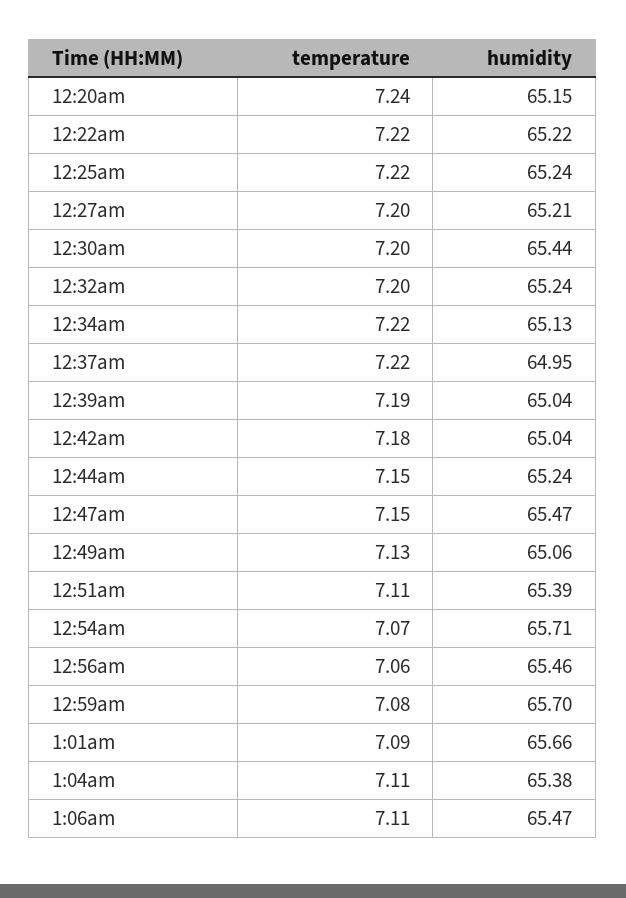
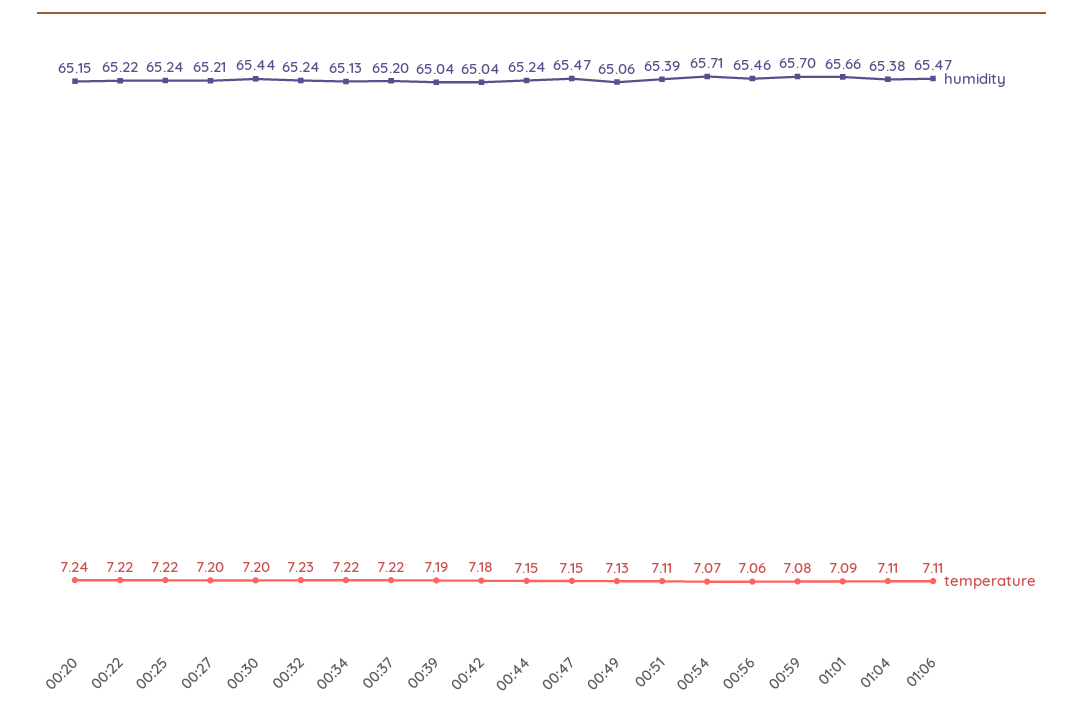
temperature, 12:32am: 7.2 -> 7.23
humidity, 12:37am: 64.95 -> 65.2

